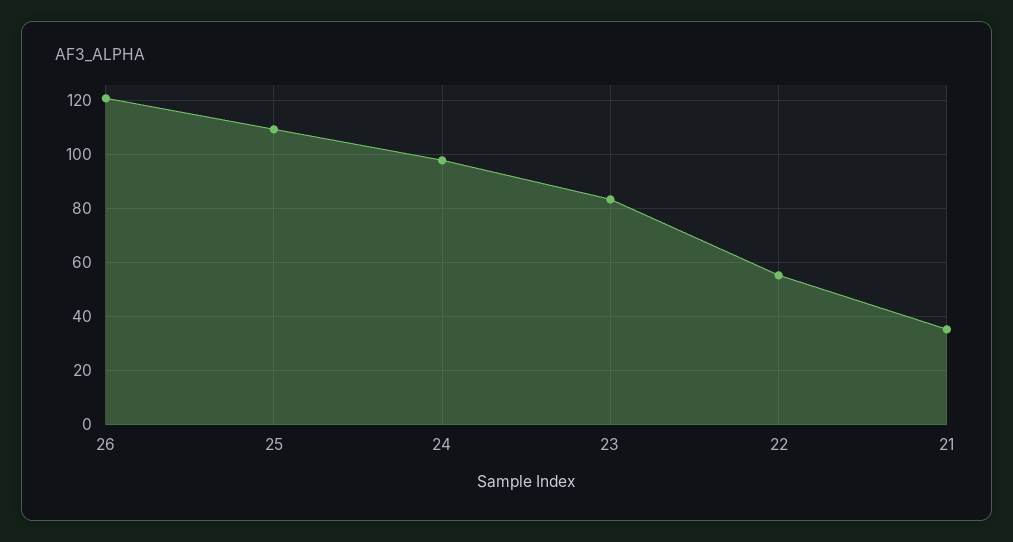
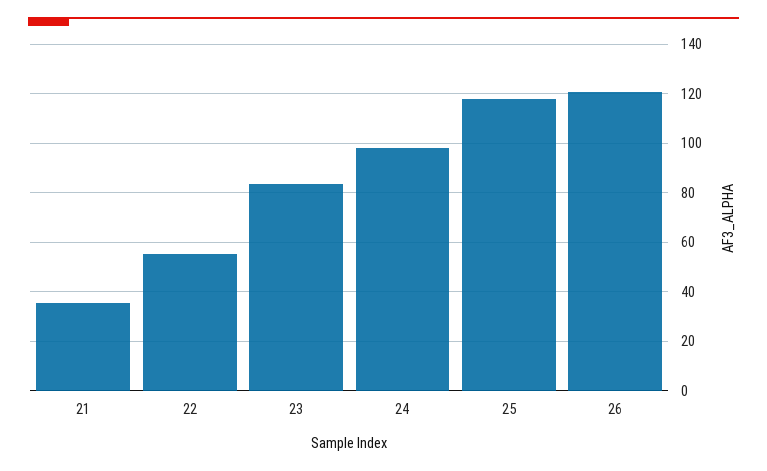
25: 110 -> 117.5

